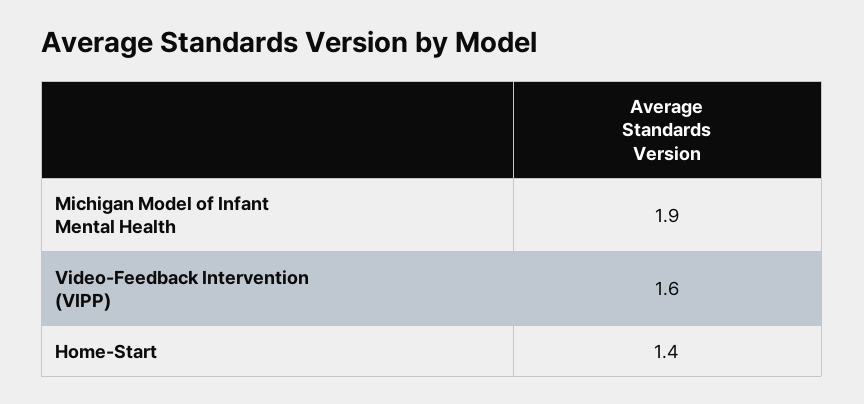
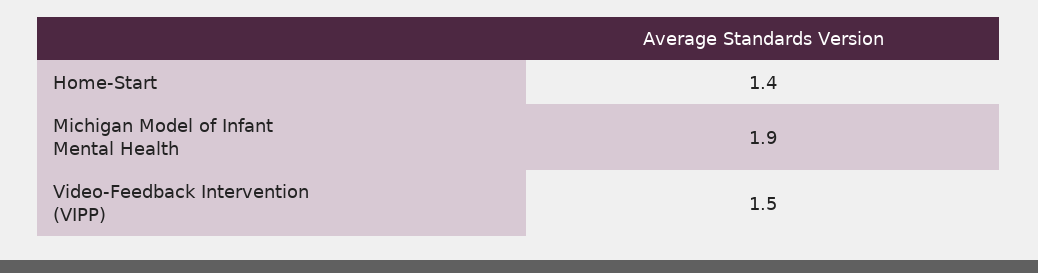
Video-Feedback Intervention (VIPP): 1.6 -> 1.5

